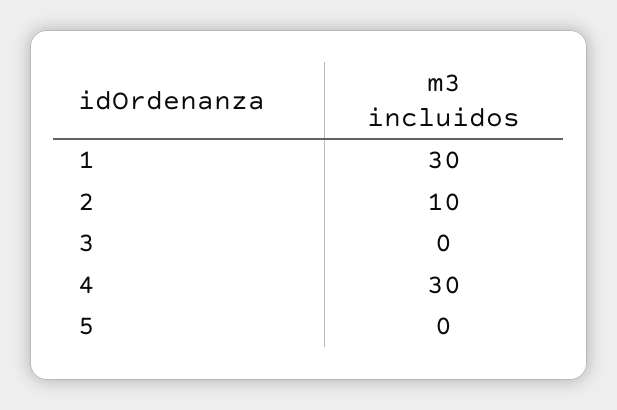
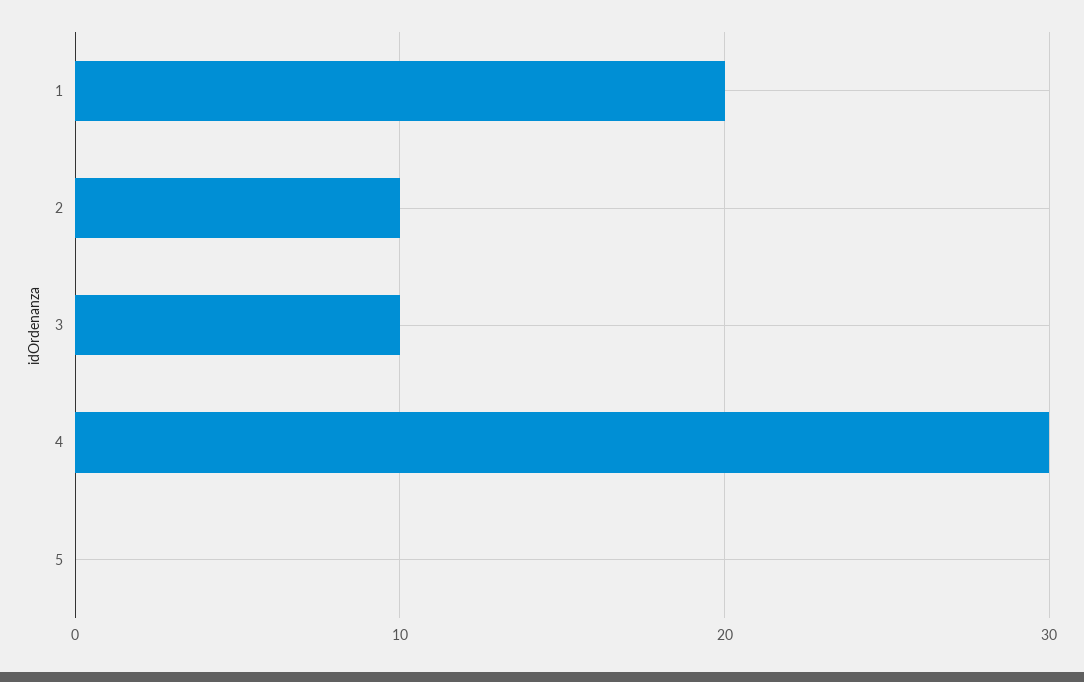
1: 30 -> 20
3: 0 -> 10

